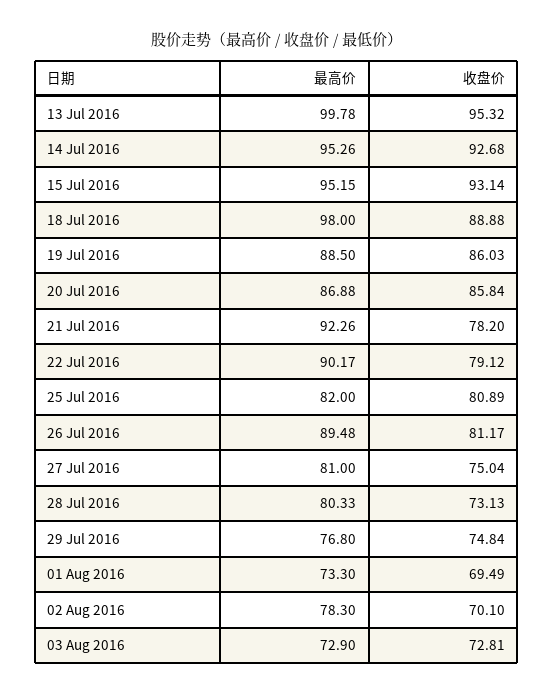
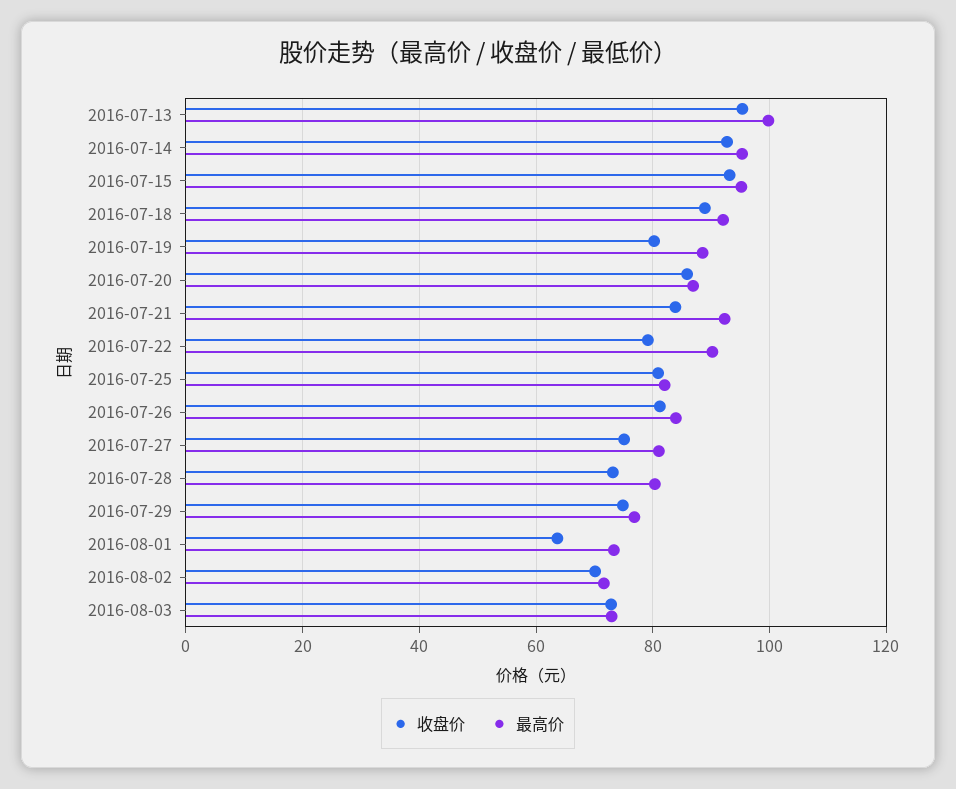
最高价, 18 Jul 2016: 98 -> 92
收盘价, 19 Jul 2016: 86.03 -> 80
收盘价, 21 Jul 2016: 78.2 -> 84
最高价, 26 Jul 2016: 89.48 -> 84
收盘价, 01 Aug 2016: 69.49 -> 64
最高价, 02 Aug 2016: 78.3 -> 72

